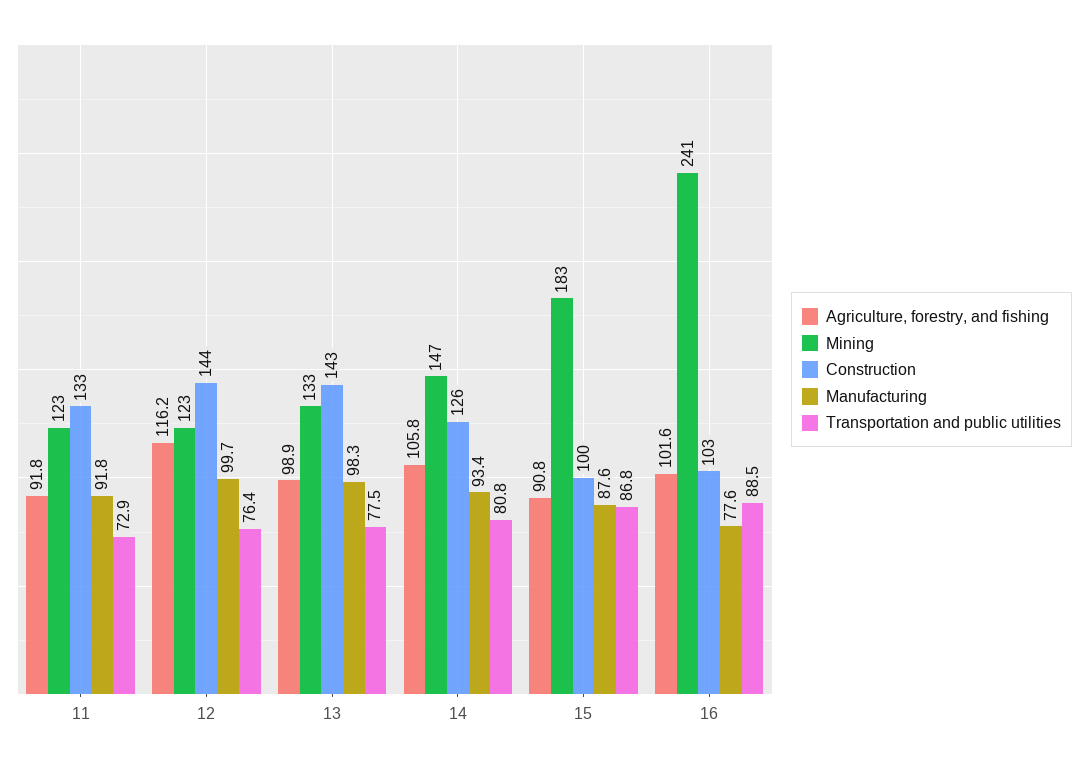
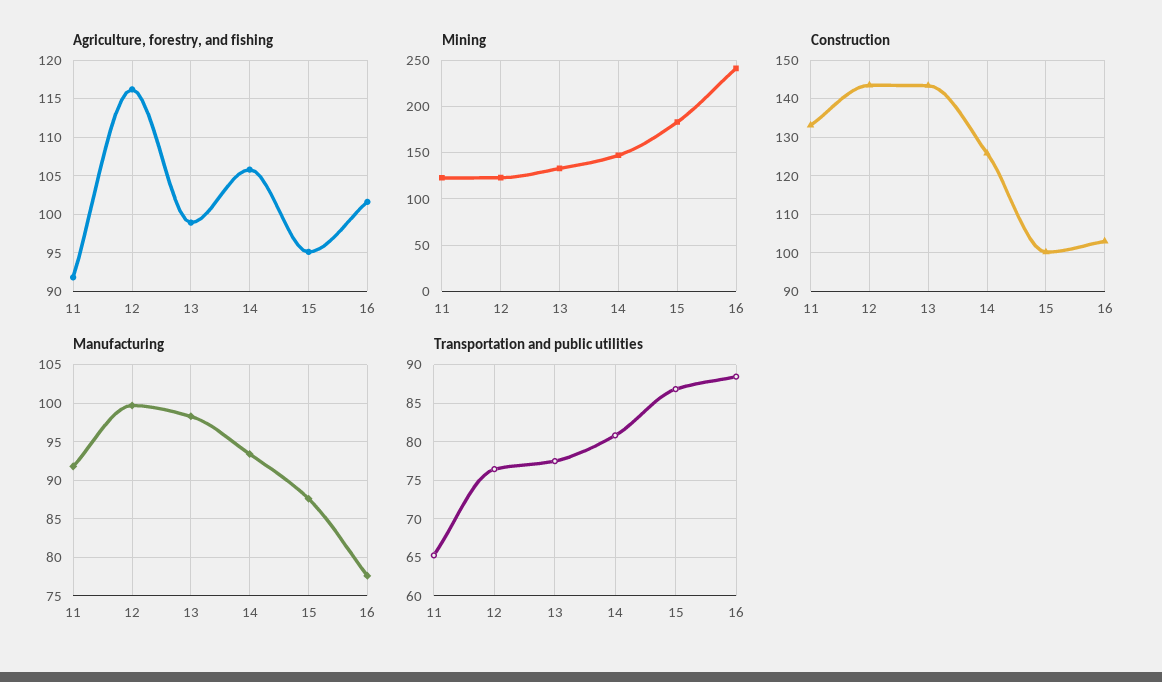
Transportation and public utilities, 11: 72.9 -> 65
Agriculture, forestry, and fishing, 15: 90.8 -> 95

